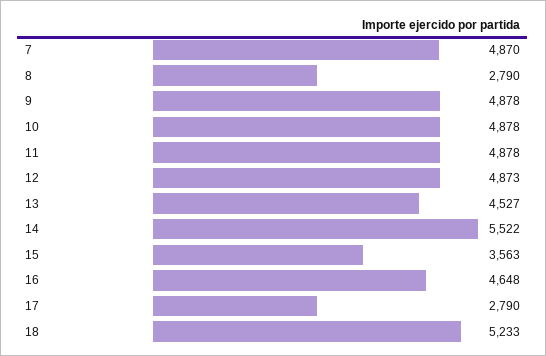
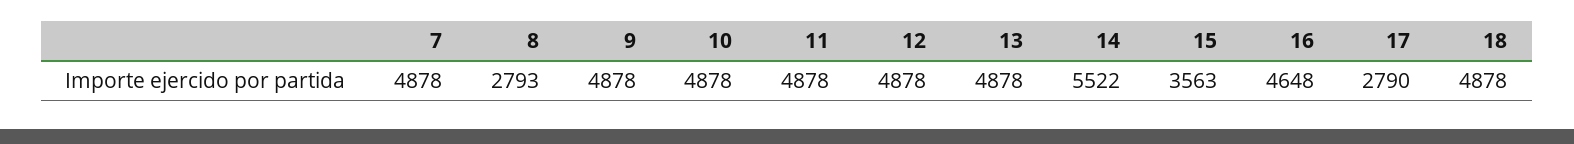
7: 4870 -> 4878
8: 2790 -> 2793
12: 4873 -> 4878
13: 4527 -> 4878
18: 5233 -> 4878

